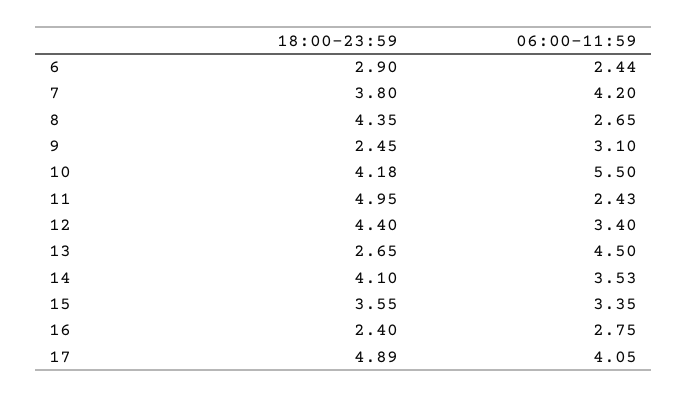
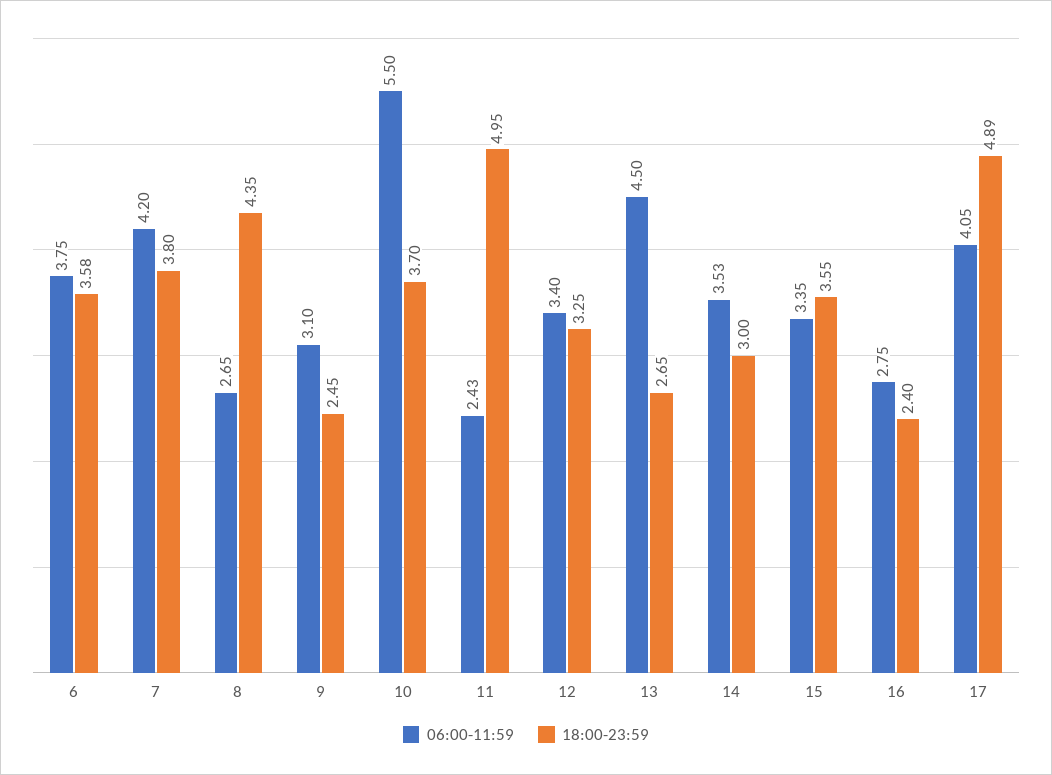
18:00-23:59, 6: 2.9 -> 3.58
06:00-11:59, 6: 2.44 -> 3.75
18:00-23:59, 10: 4.18 -> 3.7
18:00-23:59, 12: 4.4 -> 3.25
18:00-23:59, 14: 4.1 -> 3

